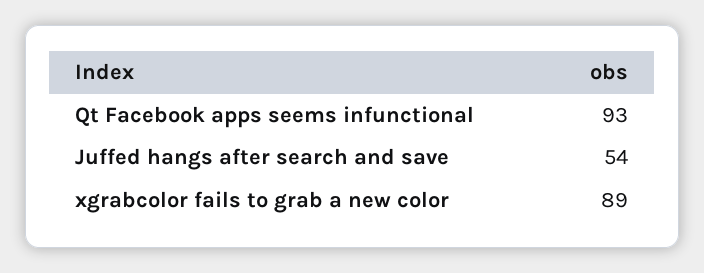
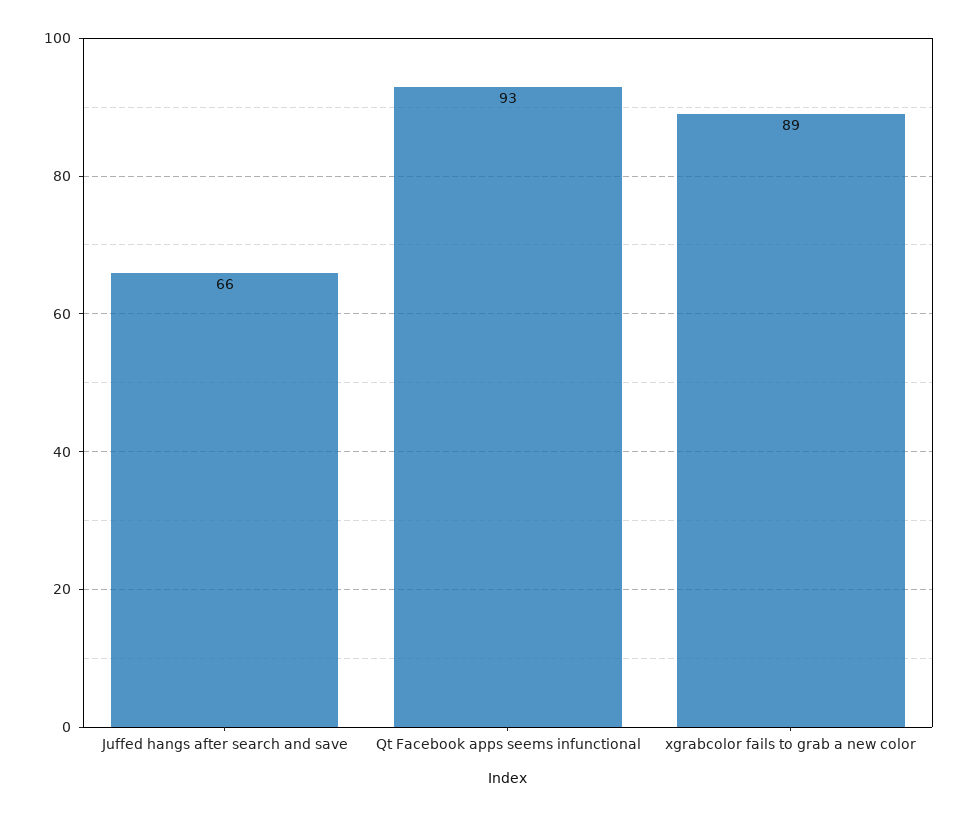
Juffed hangs after search and save: 54 -> 66

